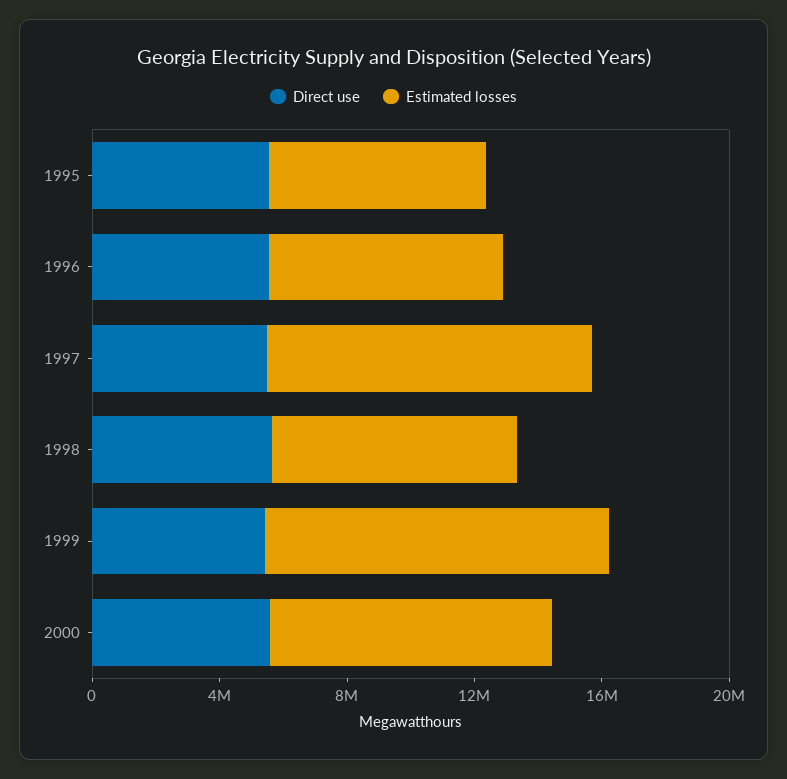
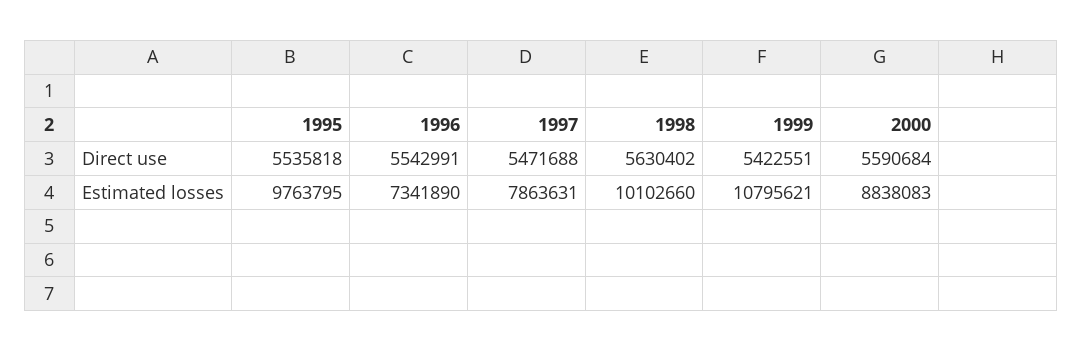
Estimated losses, 1995: 7000000 -> 9763795
Estimated losses, 1997: 10000000 -> 7863631
Estimated losses, 1998: 8000000 -> 10102660

